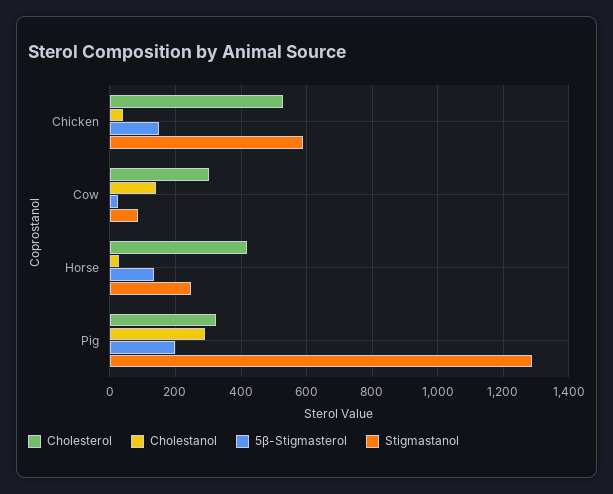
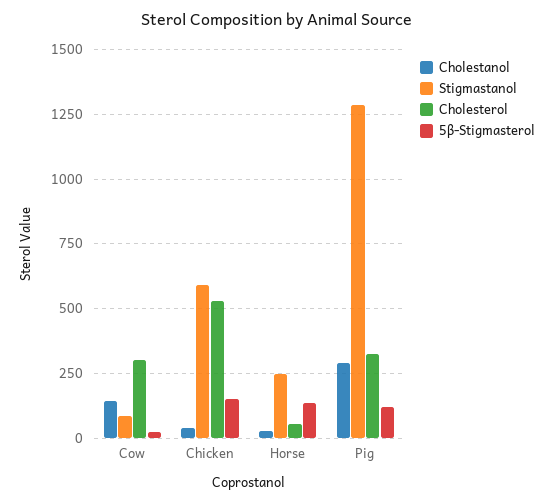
Cholesterol, Horse: 420 -> 50
5β-Stigmasterol, Pig: 200 -> 125

